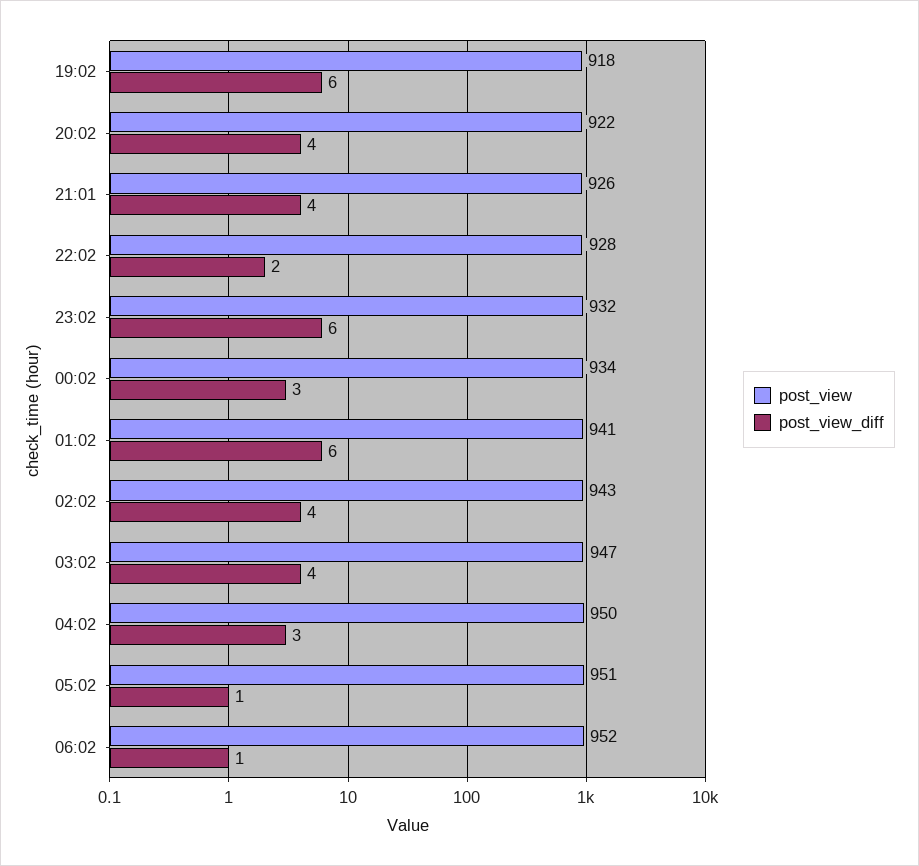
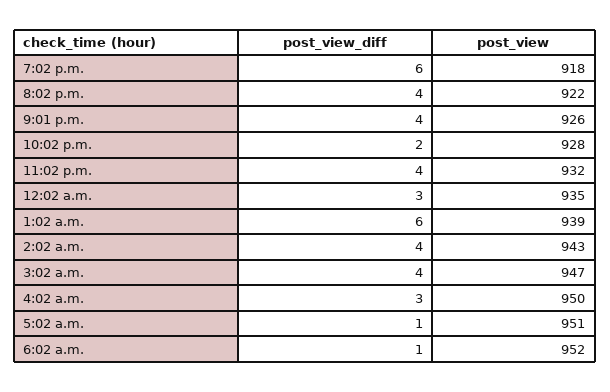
post_view_diff, 23:02: 6 -> 4
post_view, 00:02: 934 -> 935
post_view, 01:02: 941 -> 939

